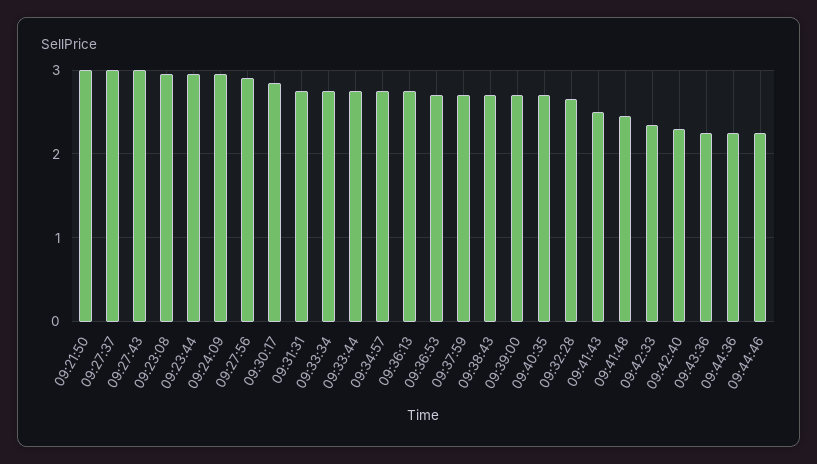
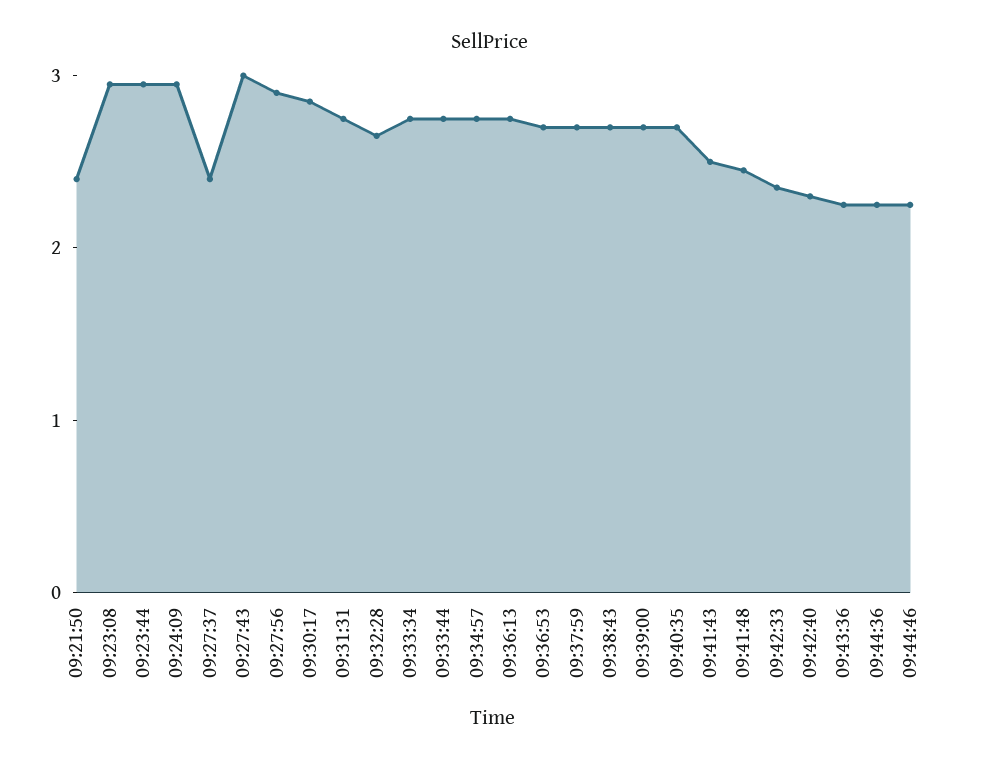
09:21:50: 3 -> 2.4
09:27:37: 3 -> 2.4

